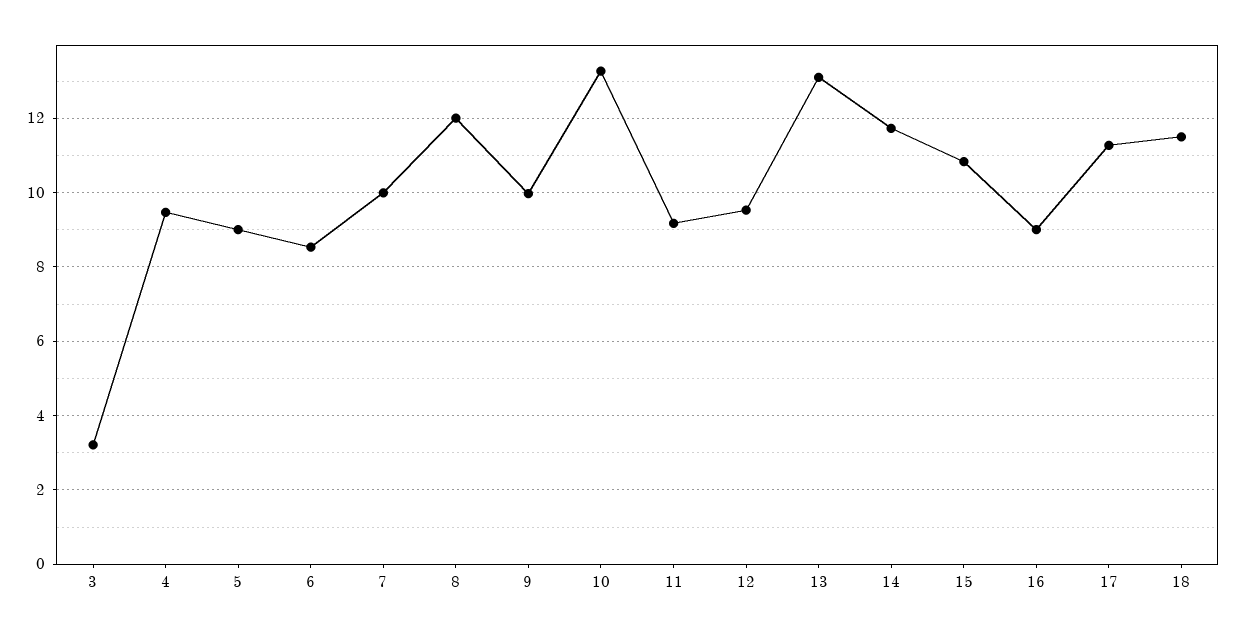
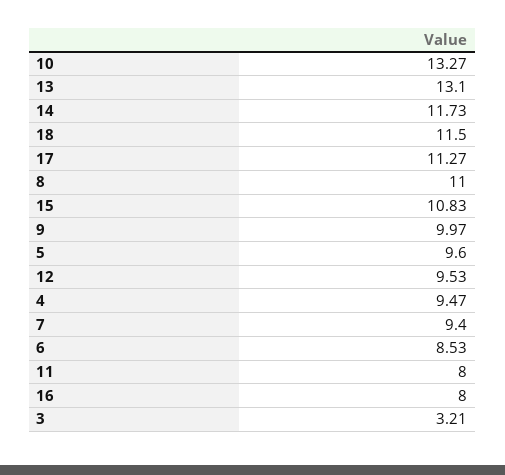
5: 9 -> 9.6
7: 10 -> 9.4
8: 12 -> 11
11: 9.2 -> 8
16: 9 -> 8

